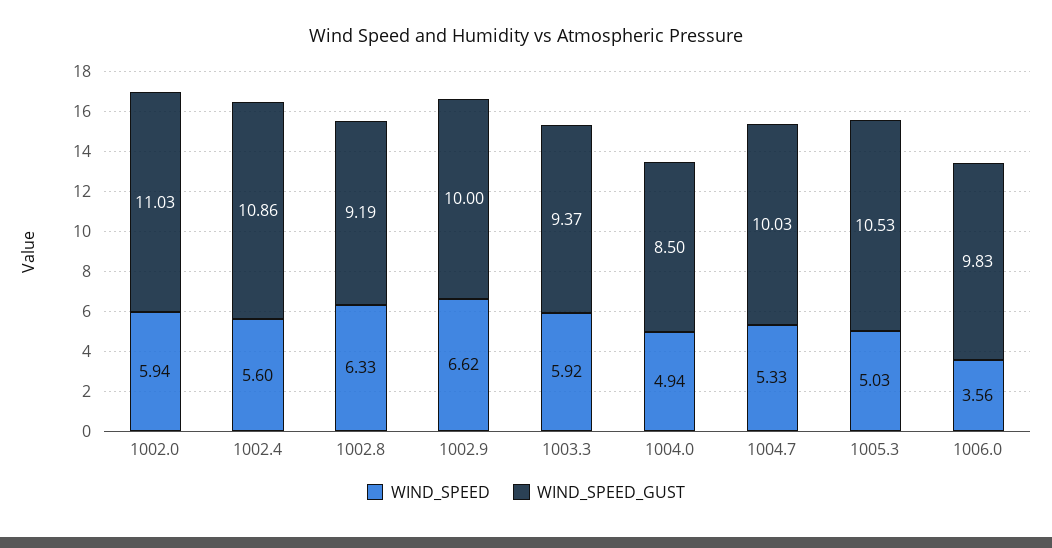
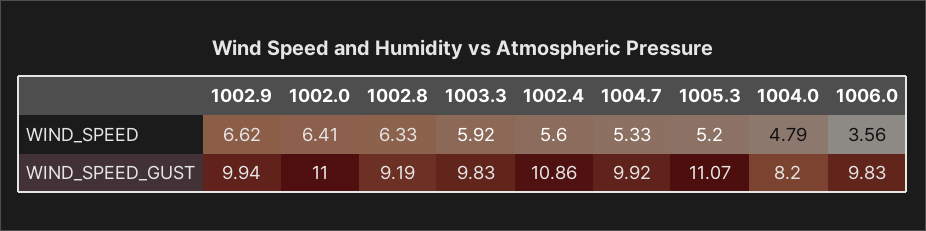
WIND_SPEED, 1002.0: 5.94 -> 6.41
WIND_SPEED_GUST, 1002.0: 11.03 -> 11
WIND_SPEED_GUST, 1002.9: 10 -> 9.94
WIND_SPEED_GUST, 1003.3: 9.37 -> 9.83
WIND_SPEED, 1004.0: 4.94 -> 4.79
WIND_SPEED_GUST, 1004.0: 8.5 -> 8.2
WIND_SPEED_GUST, 1004.7: 10.03 -> 9.92
WIND_SPEED, 1005.3: 5.03 -> 5.2
WIND_SPEED_GUST, 1005.3: 10.53 -> 11.07

